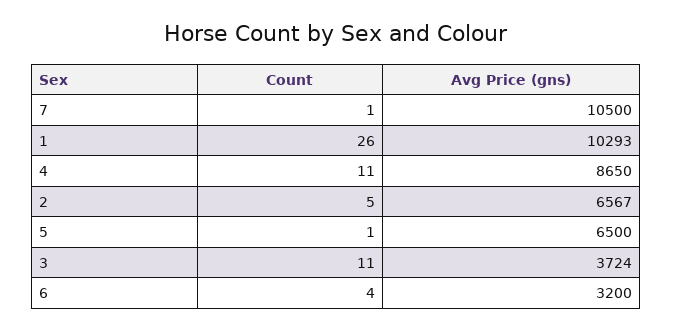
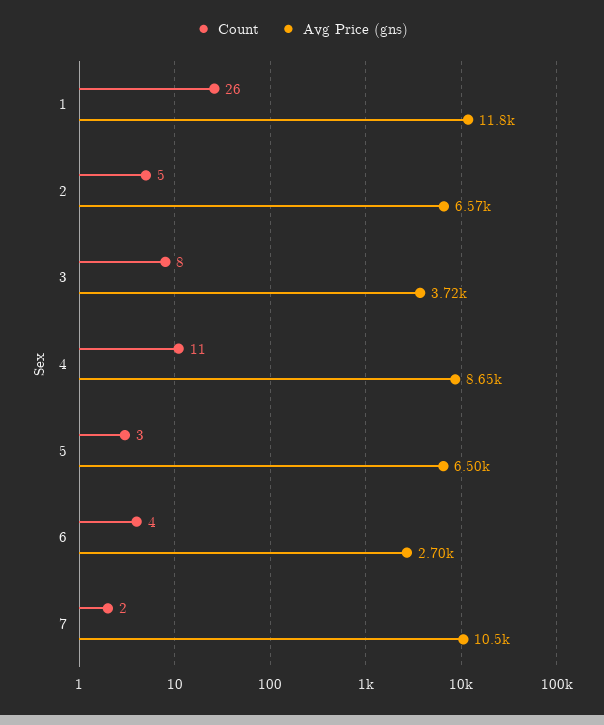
Count, 7: 1 -> 2
Avg Price (gns), 1: 10293 -> 11800
Count, 5: 1 -> 3
Count, 3: 11 -> 8
Avg Price (gns), 6: 3200 -> 2700

